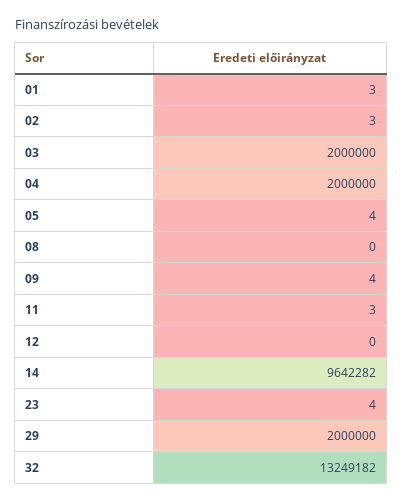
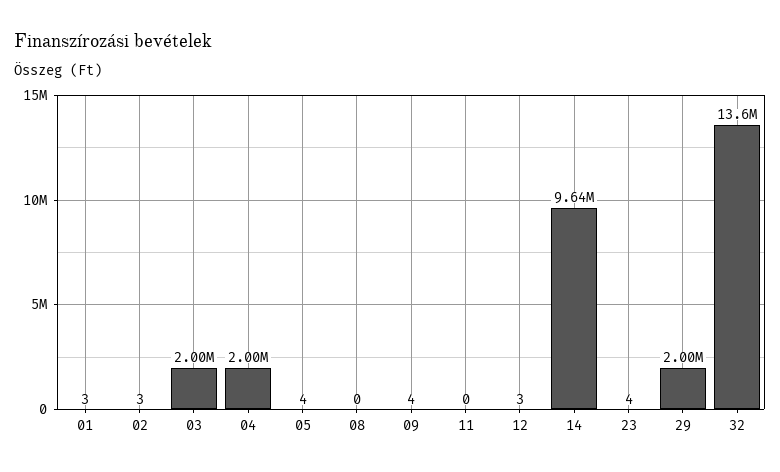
11: 3 -> 0
12: 0 -> 3
32: 13249182 -> 13600000

